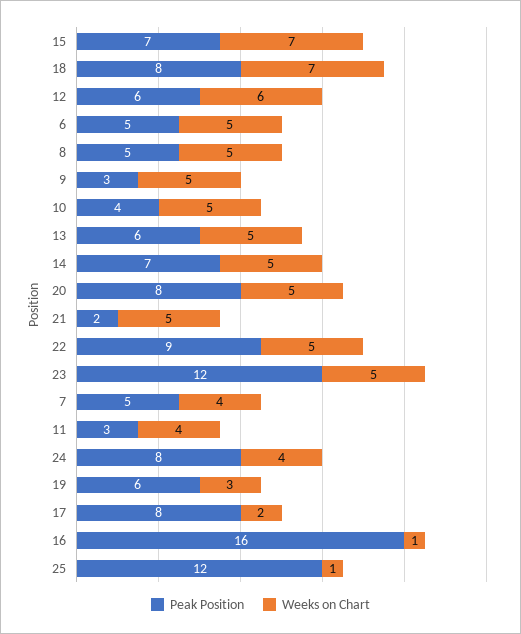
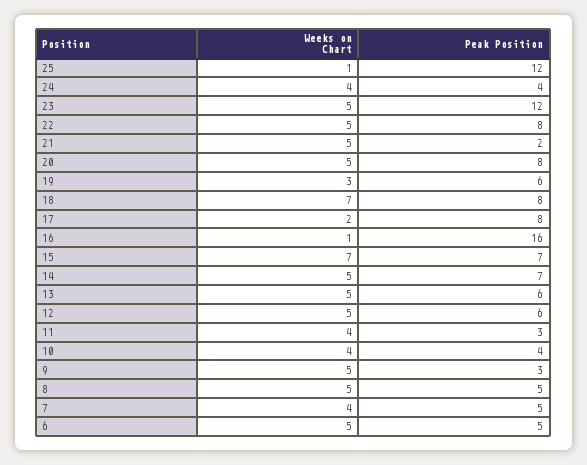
Weeks on Chart, 12: 6 -> 5
Weeks on Chart, 10: 5 -> 4
Peak Position, 22: 9 -> 8
Peak Position, 24: 8 -> 4

